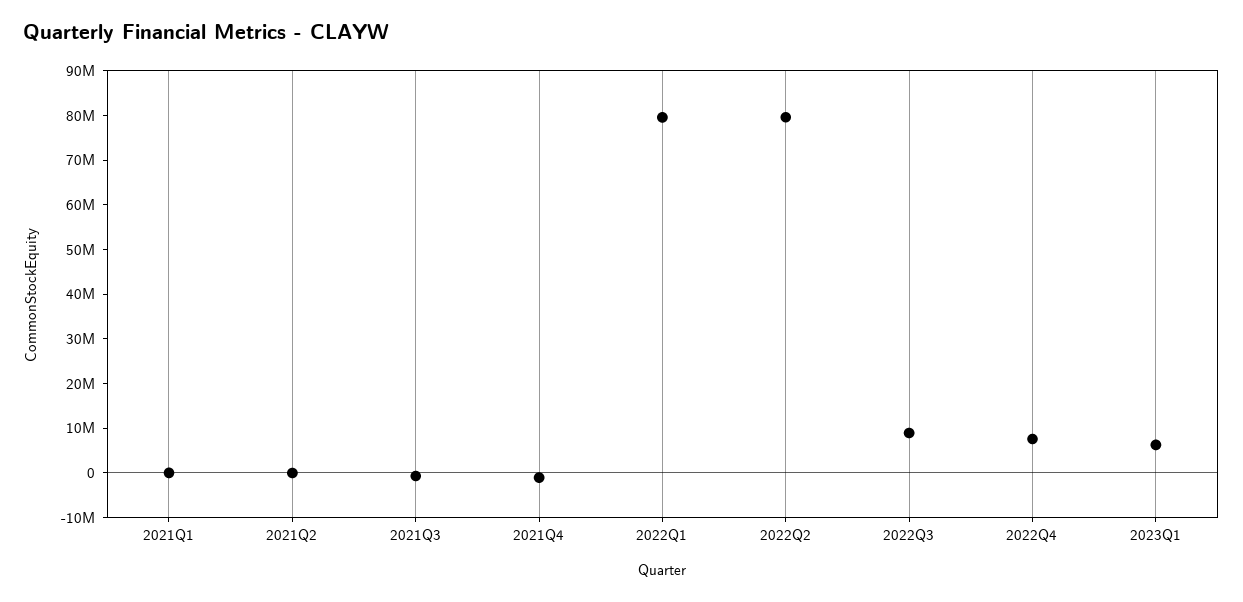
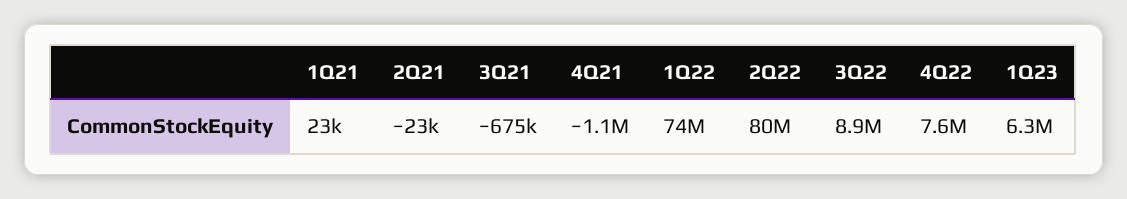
2022Q1: 80000000 -> 74000000

